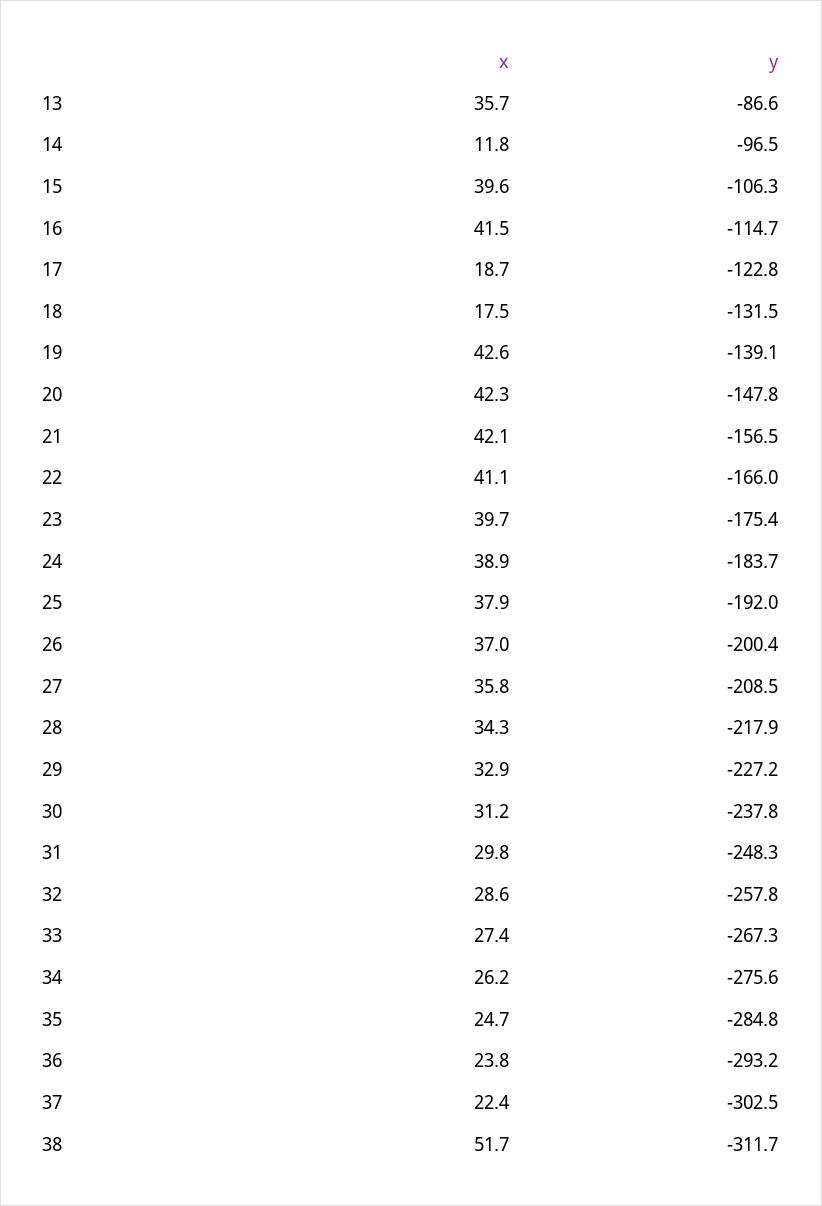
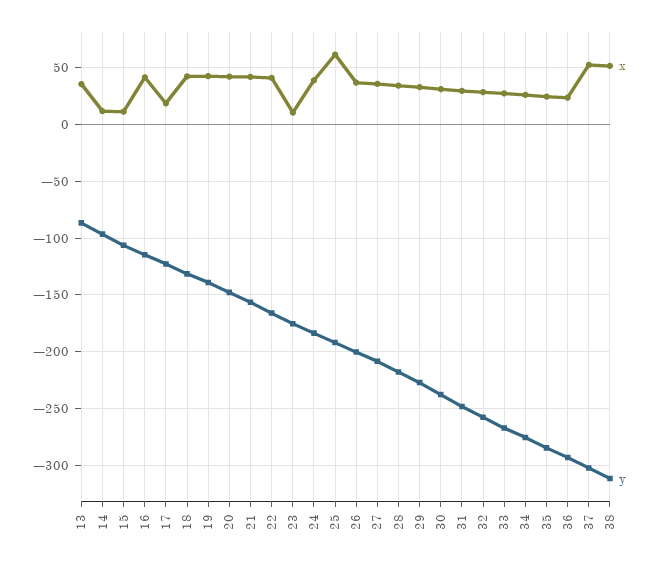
x, 15: 39.6 -> 10
x, 18: 17.5 -> 40
x, 23: 39.7 -> 10
x, 25: 37.9 -> 60
x, 37: 22.4 -> 50

